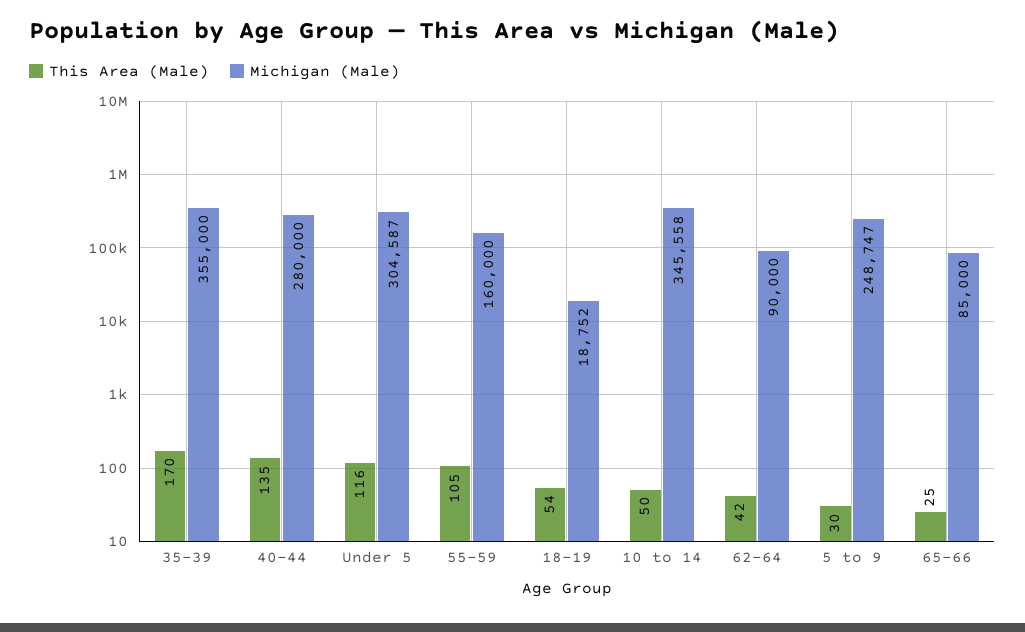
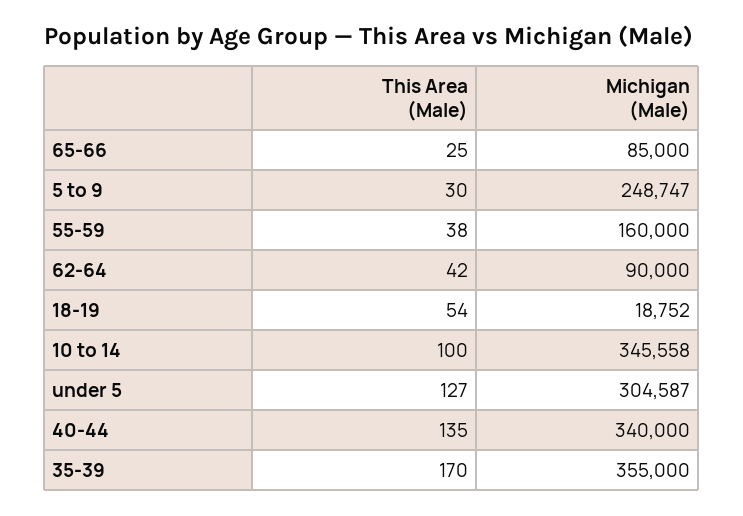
Michigan (Male), 40-44: 280000 -> 340000
This Area (Male), Under 5: 116 -> 127
This Area (Male), 55-59: 105 -> 38
This Area (Male), 10 to 14: 50 -> 100

